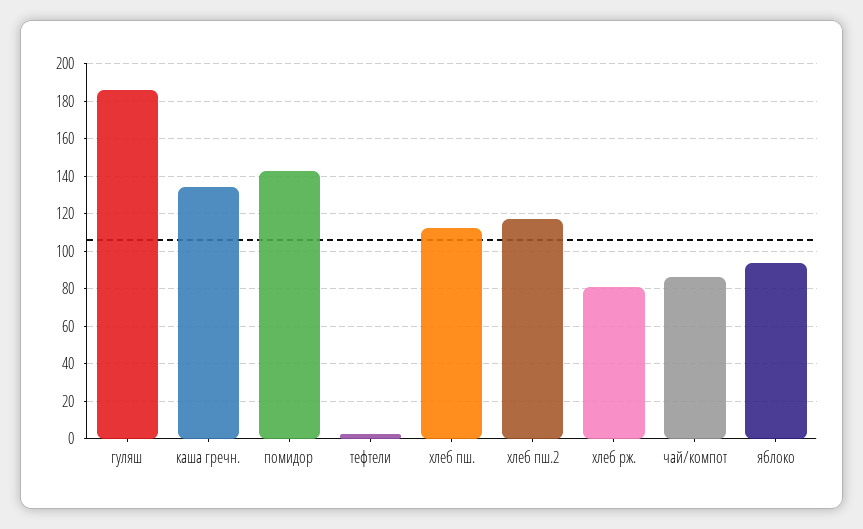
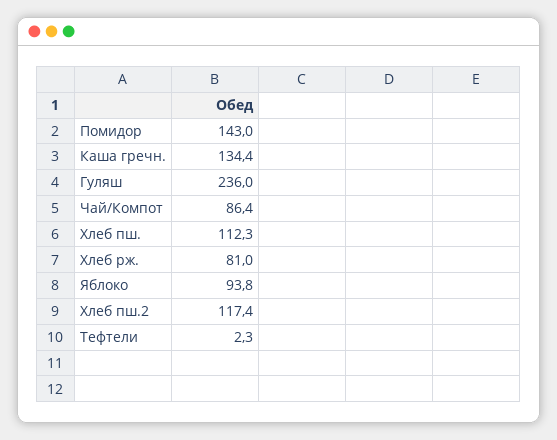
гуляш: 185 -> 236

